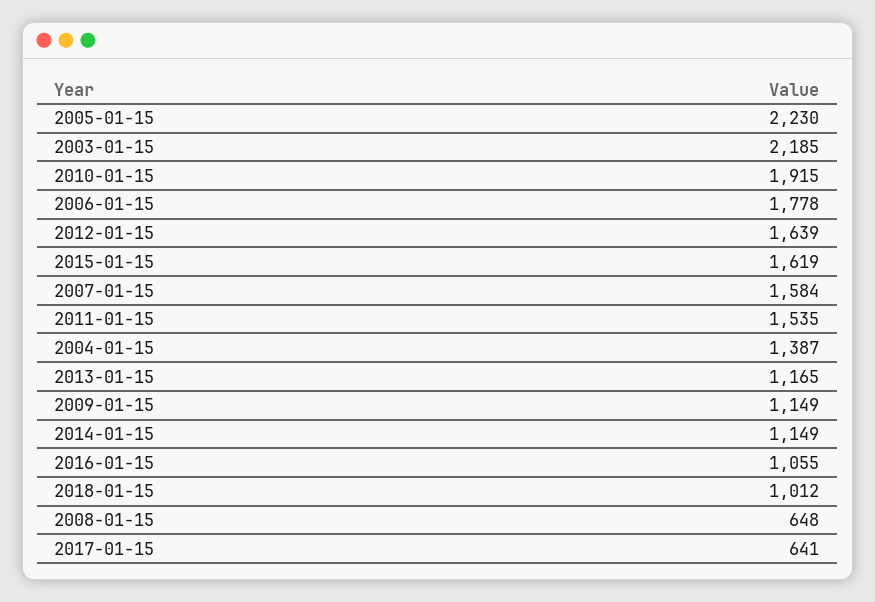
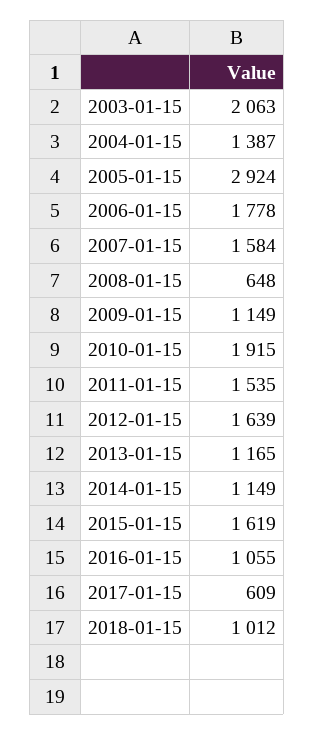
2005-01-15: 2230 -> 2924
2003-01-15: 2185 -> 2063
2017-01-15: 641 -> 609

